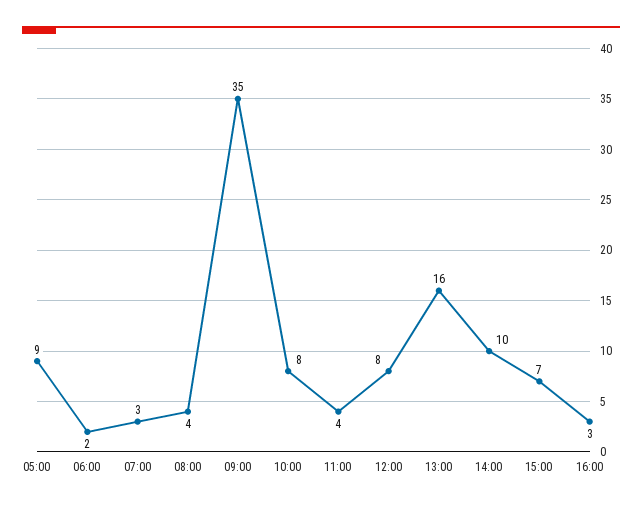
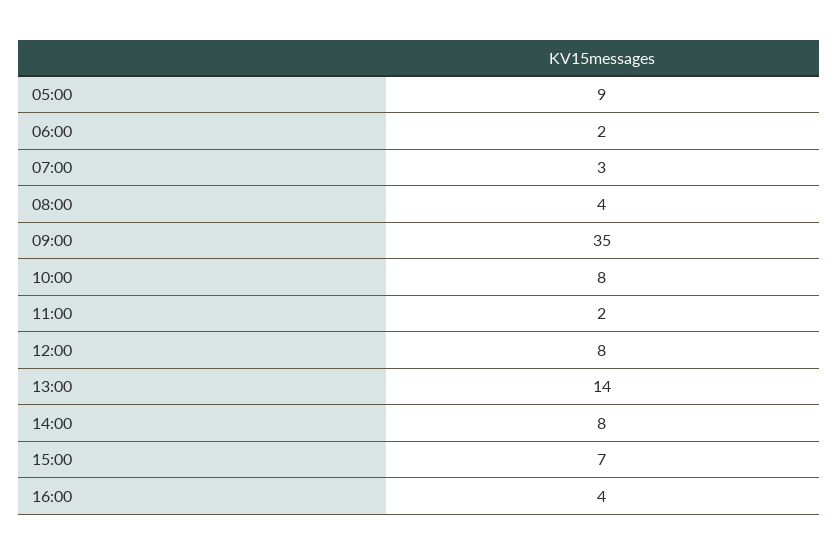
11:00: 4 -> 2
13:00: 16 -> 14
14:00: 10 -> 8
16:00: 3 -> 4

